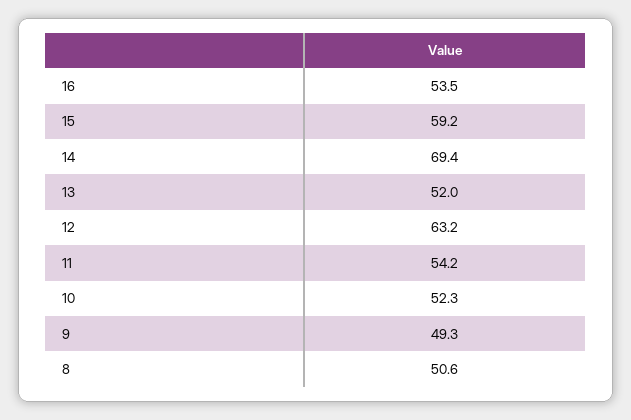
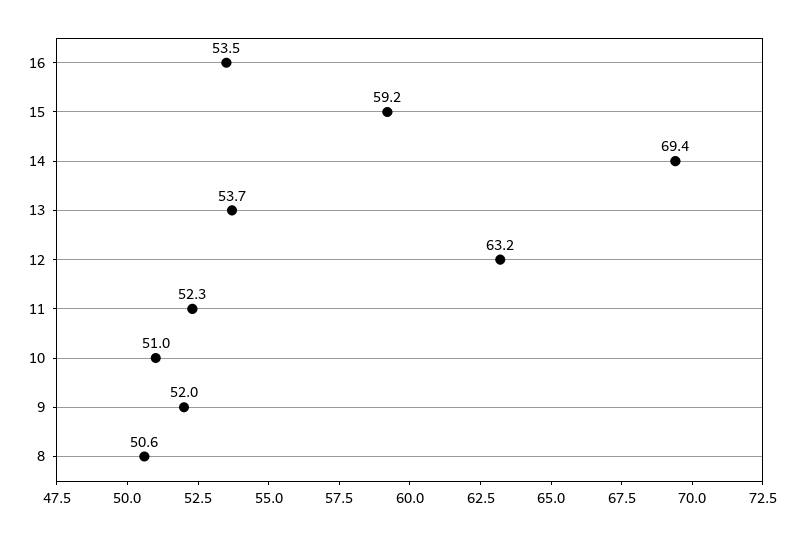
13: 52 -> 53.7
11: 54.2 -> 52.3
10: 52.3 -> 51
9: 49.3 -> 52

